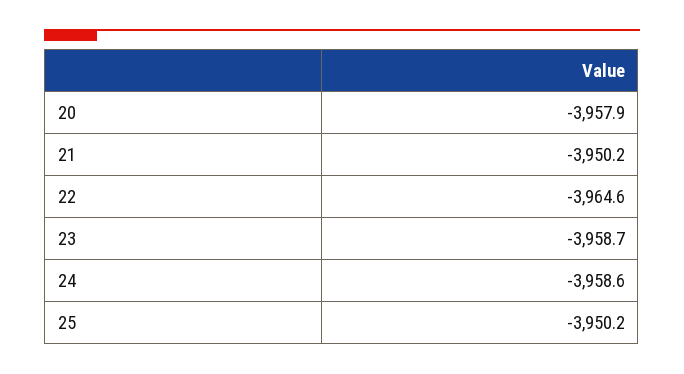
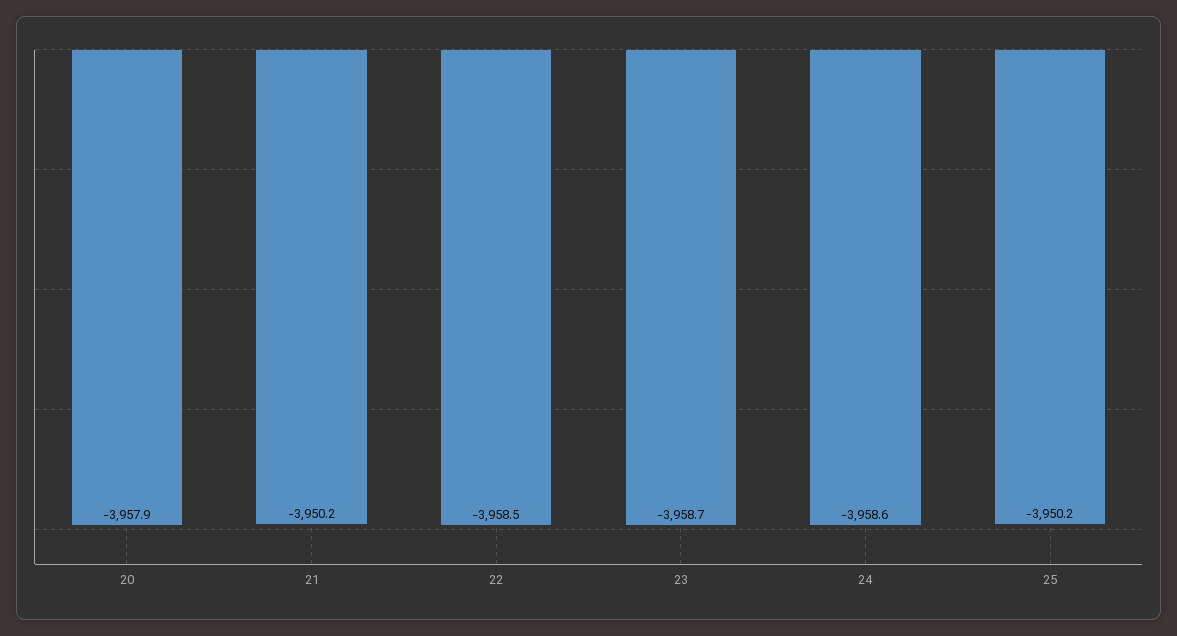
22: -3964.6 -> -3958.5

